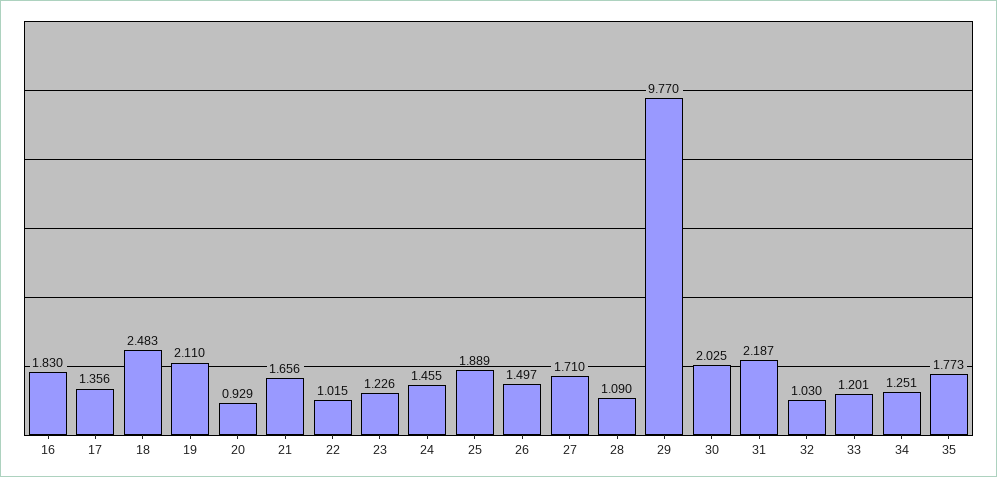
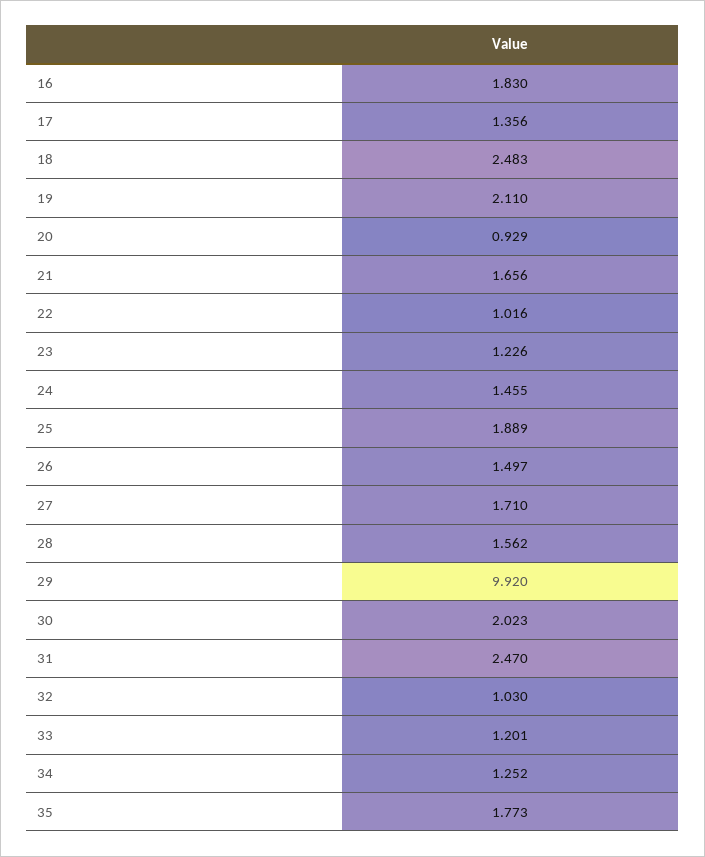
22: 1.015 -> 1.016
28: 1.09 -> 1.562
29: 9.77 -> 9.92
30: 2.025 -> 2.023
31: 2.187 -> 2.47
34: 1.251 -> 1.252

